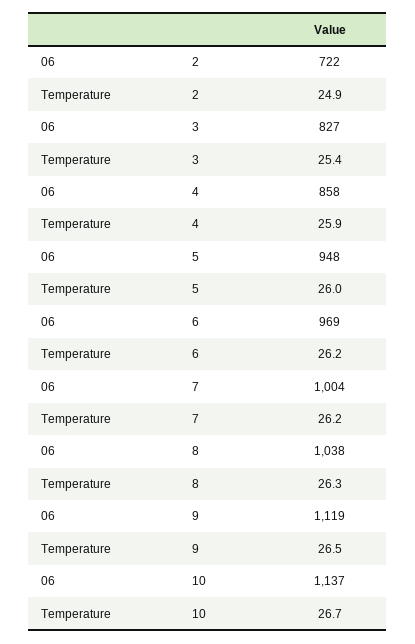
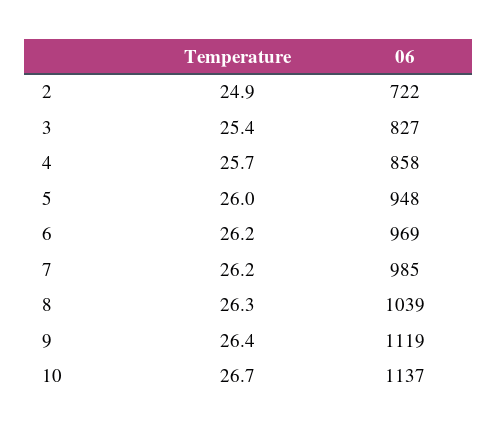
Temperature, 4: 25.9 -> 25.7
06, 7: 1004 -> 985
06, 8: 1038 -> 1039
Temperature, 9: 26.5 -> 26.4

